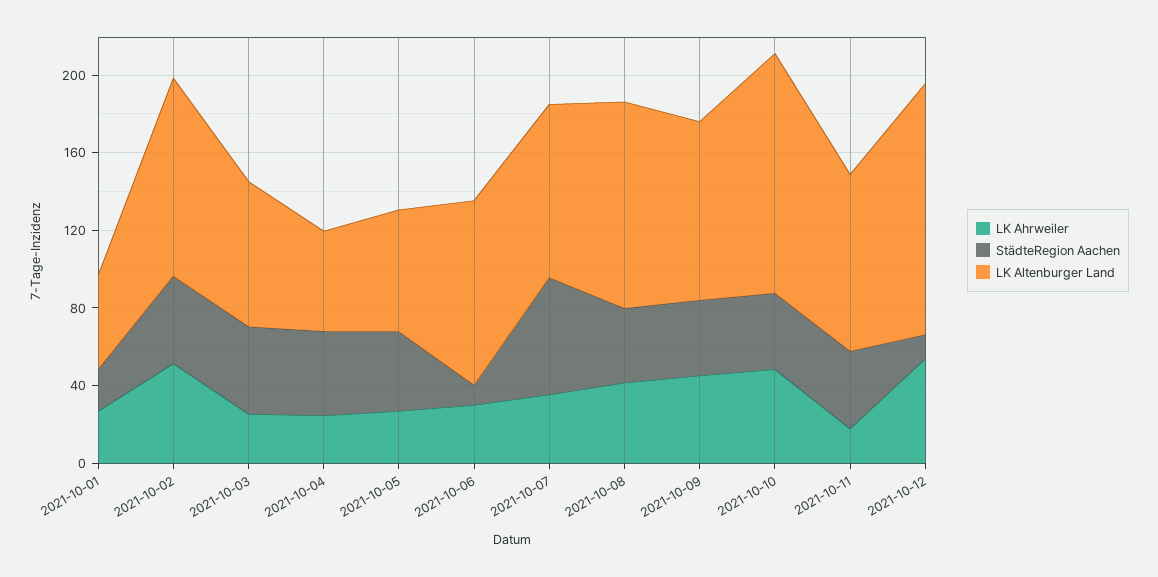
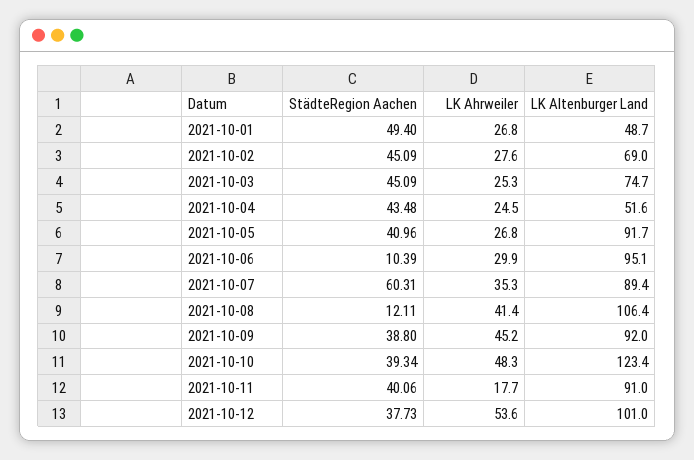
StädteRegion Aachen, 2021-10-01: 20 -> 49.4
LK Ahrweiler, 2021-10-02: 50 -> 27.6
LK Altenburger Land, 2021-10-02: 100 -> 69
LK Altenburger Land, 2021-10-05: 60 -> 91.7
StädteRegion Aachen, 2021-10-08: 40 -> 12.11
StädteRegion Aachen, 2021-10-12: 10 -> 37.73
LK Altenburger Land, 2021-10-12: 130 -> 101

